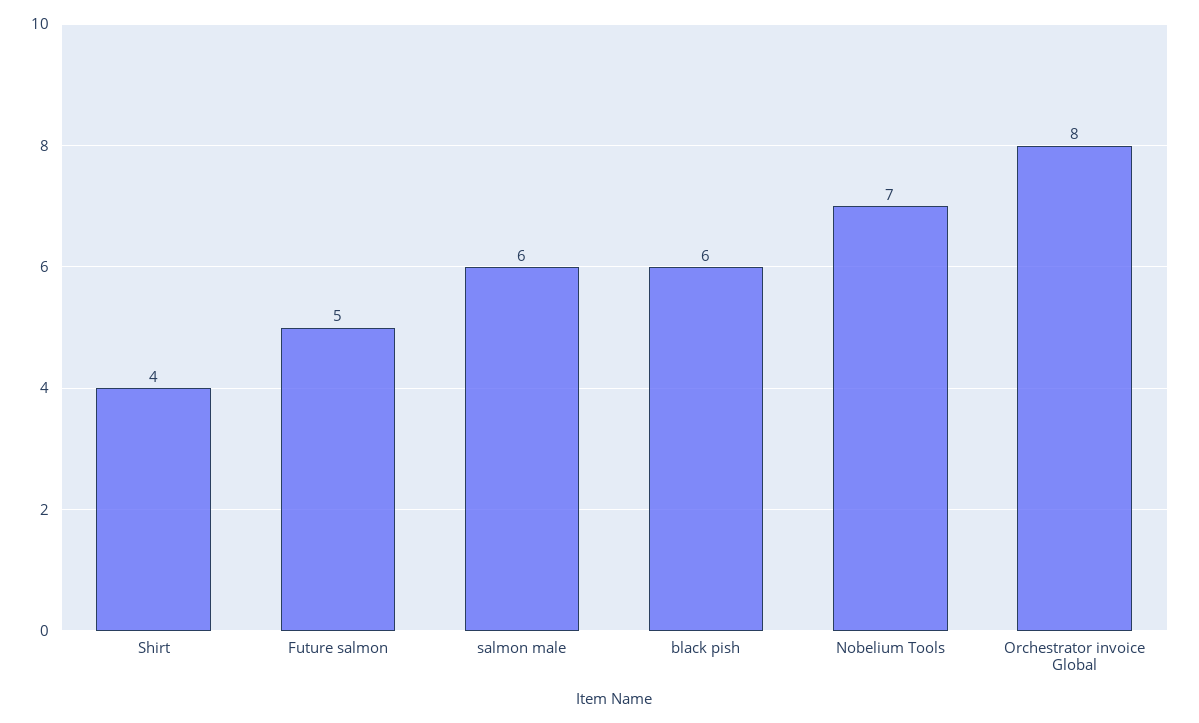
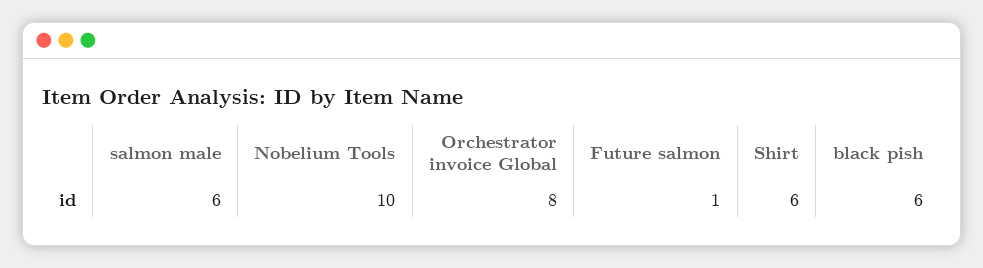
Shirt: 4 -> 6
Future salmon: 5 -> 1
Nobelium Tools: 7 -> 10

